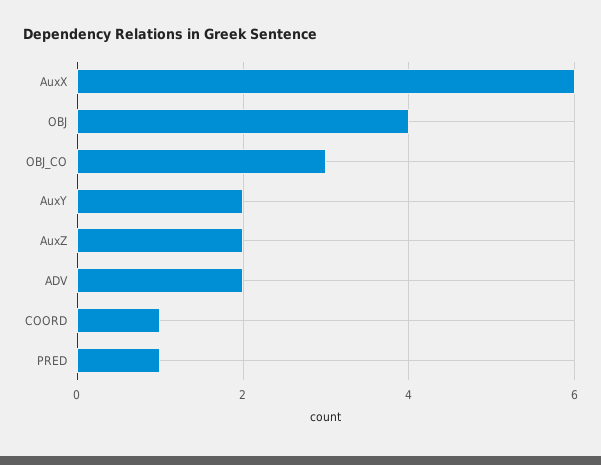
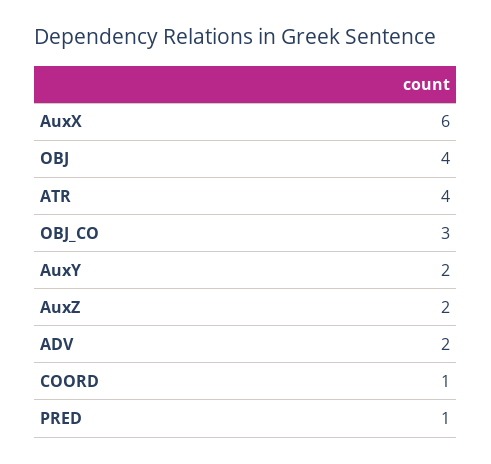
ATR: none -> 4

